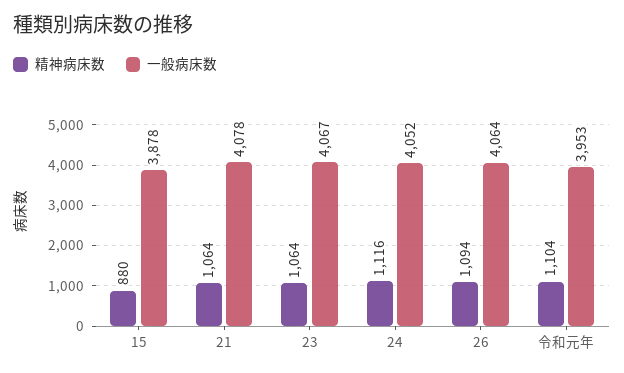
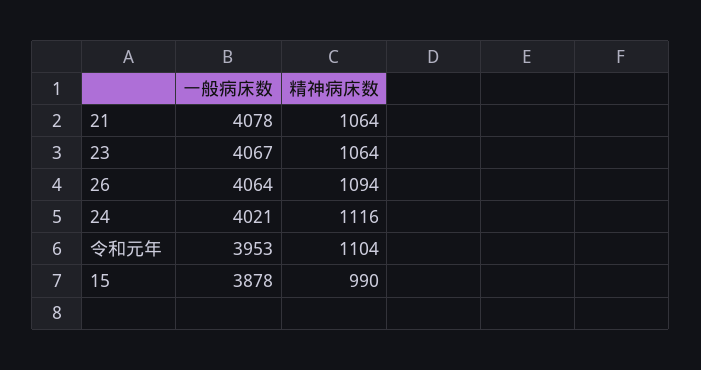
精神病床数, 15: 880 -> 990
一般病床数, 24: 4052 -> 4021

